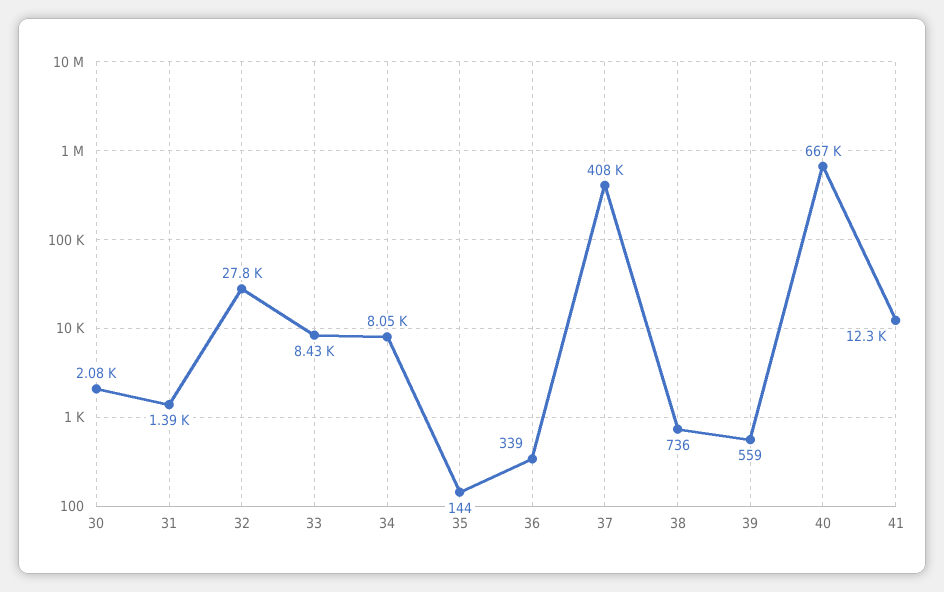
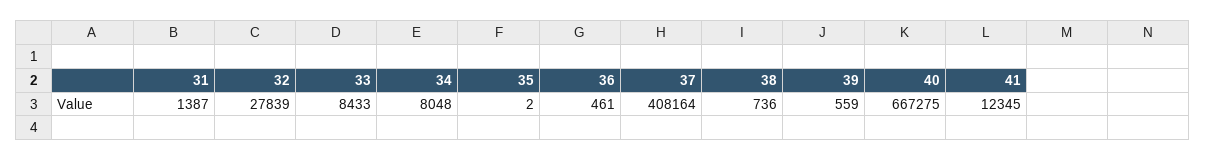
30: 2080 -> none
35: 144 -> 2
36: 339 -> 461

